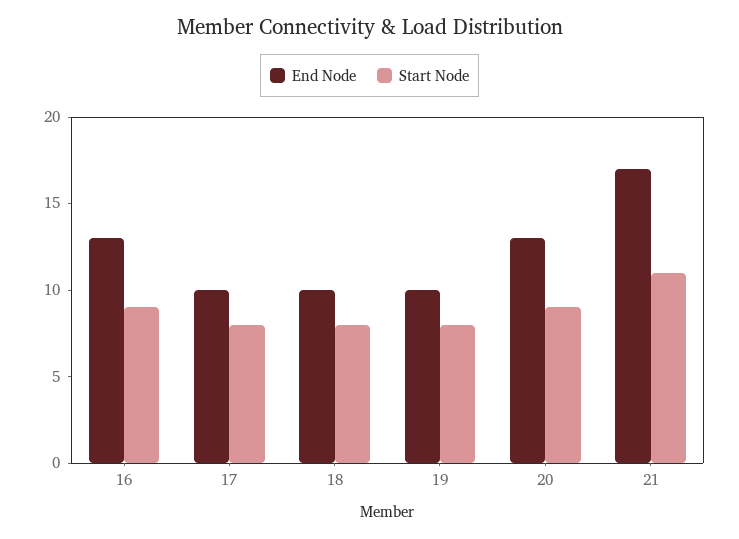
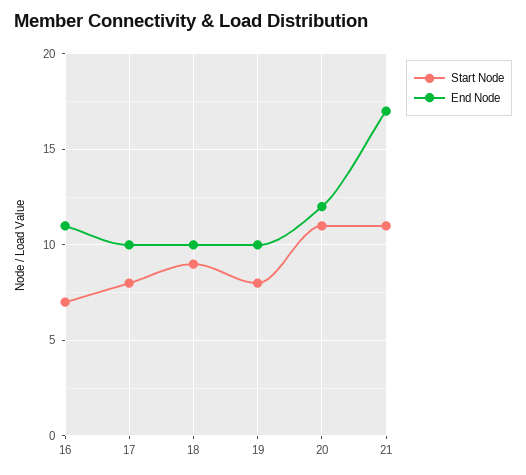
End Node, 16: 13 -> 11
Start Node, 16: 9 -> 7
Start Node, 18: 8 -> 9
End Node, 20: 13 -> 12
Start Node, 20: 9 -> 11

